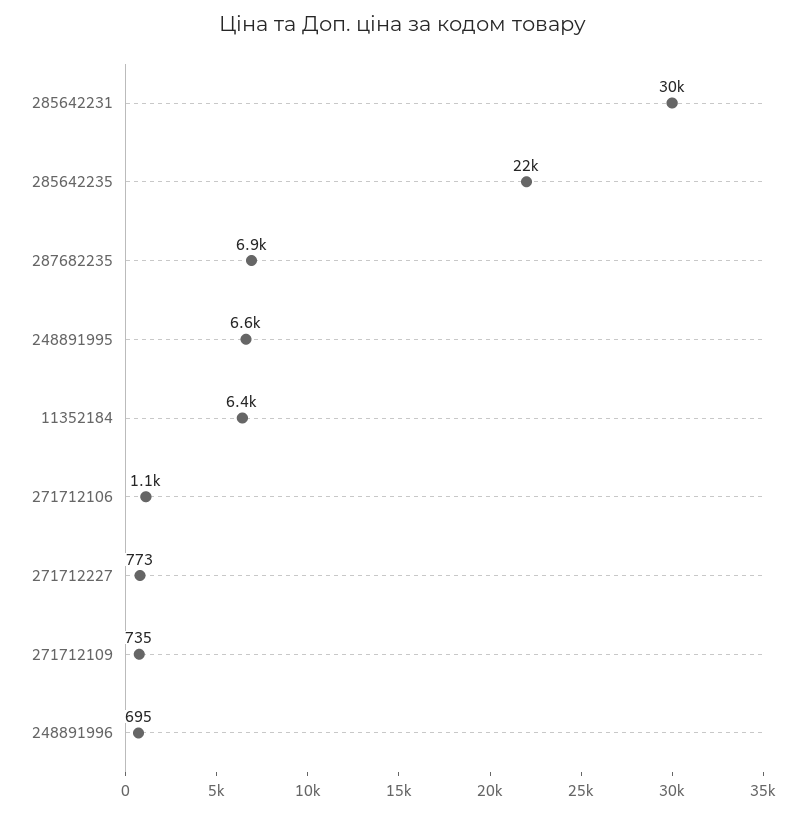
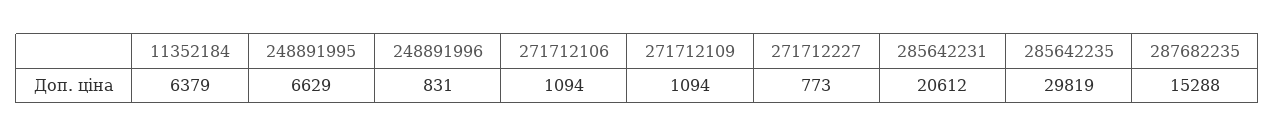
285642231: 30000 -> 20612
285642235: 22000 -> 29819
287682235: 6900 -> 15288
271712109: 735 -> 1094
248891996: 695 -> 831

